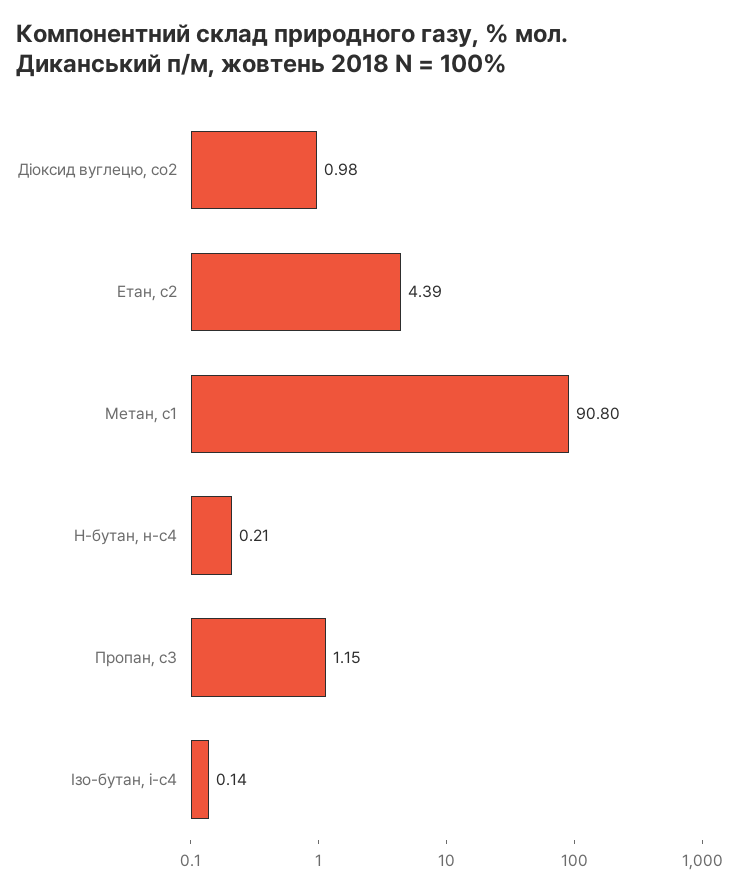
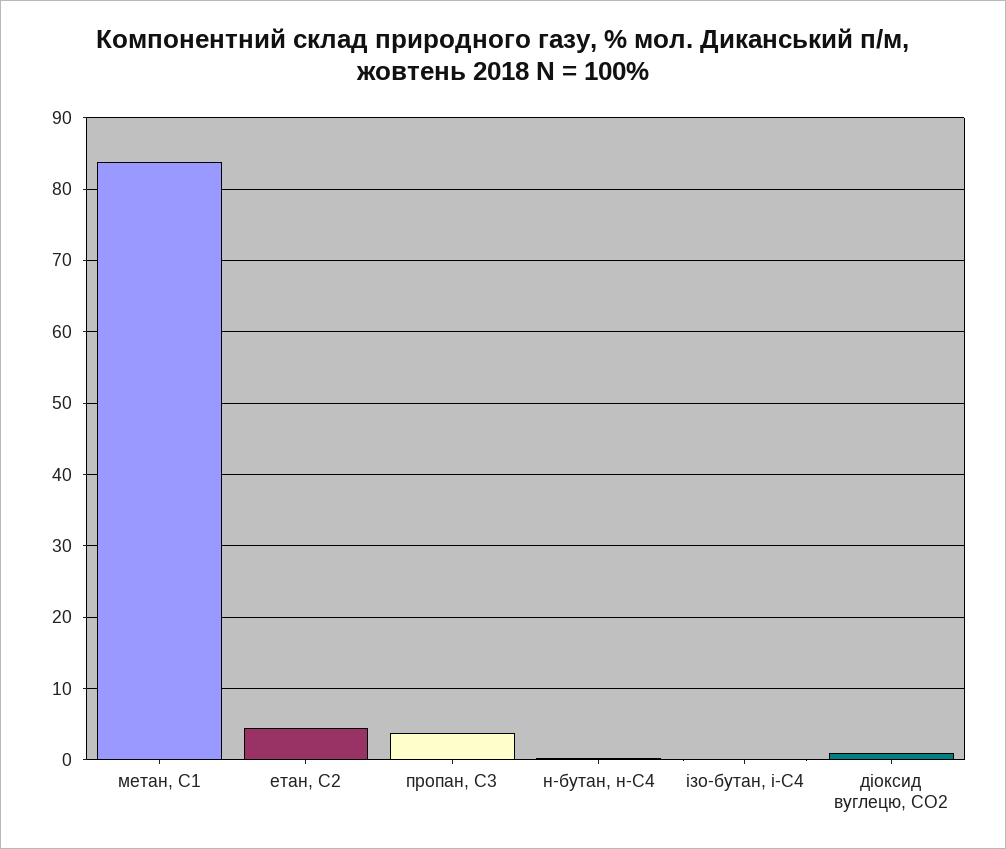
Метан, с1: 90.8 -> 84
Пропан, с3: 1.15 -> 4

